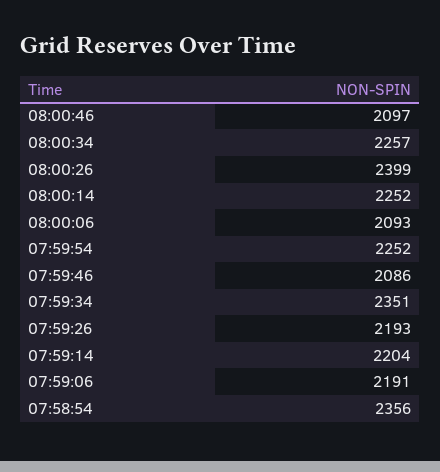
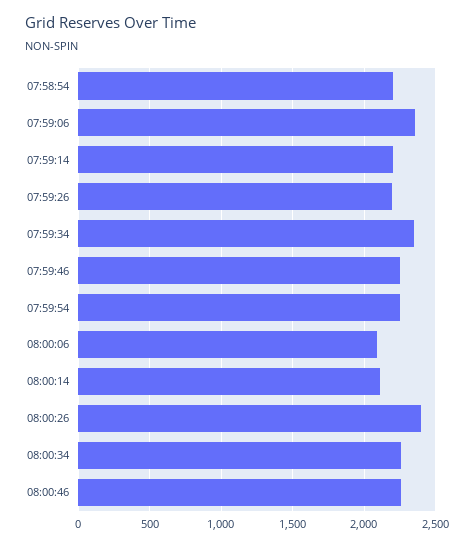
08:00:46: 2097 -> 2250
08:00:14: 2252 -> 2100
07:59:46: 2086 -> 2250
07:59:06: 2191 -> 2350
07:58:54: 2356 -> 2200

